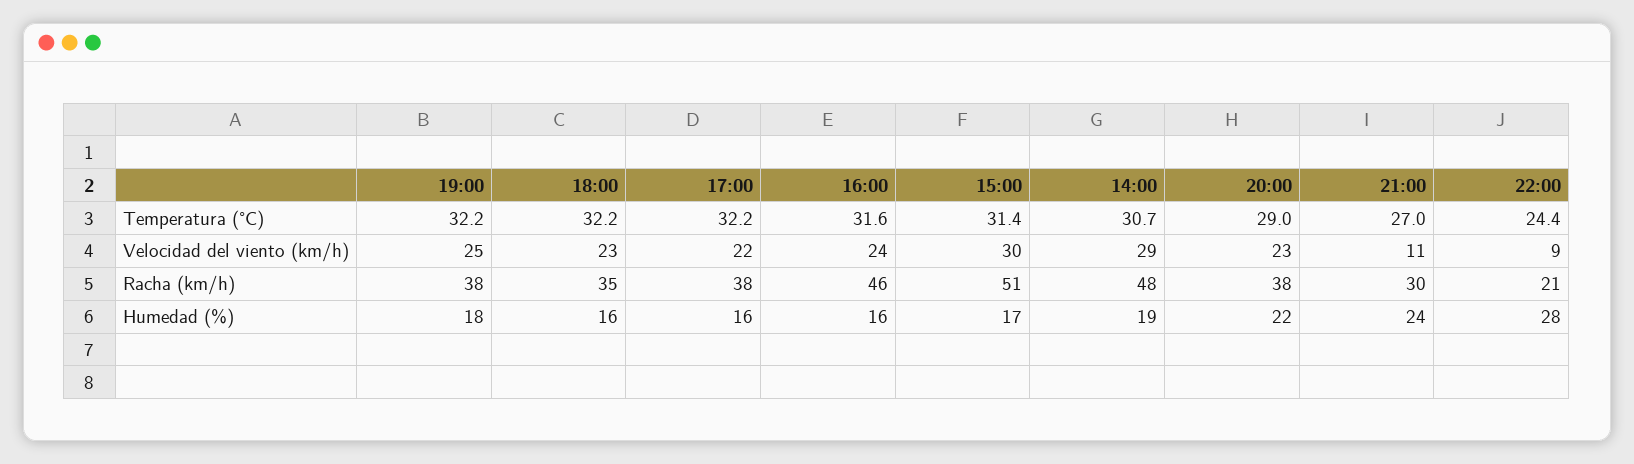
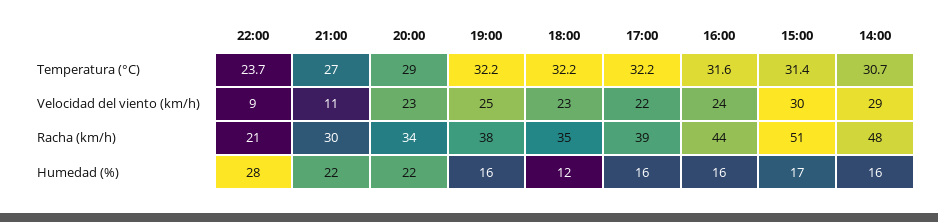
22:00, Temperatura (°C): 24.4 -> 23.7
17:00, Racha (km/h): 38 -> 39
16:00, Racha (km/h): 46 -> 44
20:00, Racha (km/h): 38 -> 34
19:00, Humedad (%): 18 -> 16
18:00, Humedad (%): 16 -> 12
14:00, Humedad (%): 19 -> 16
21:00, Humedad (%): 24 -> 22

